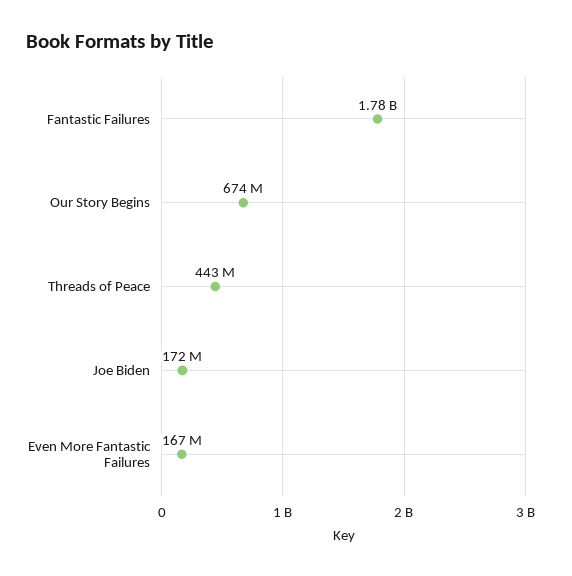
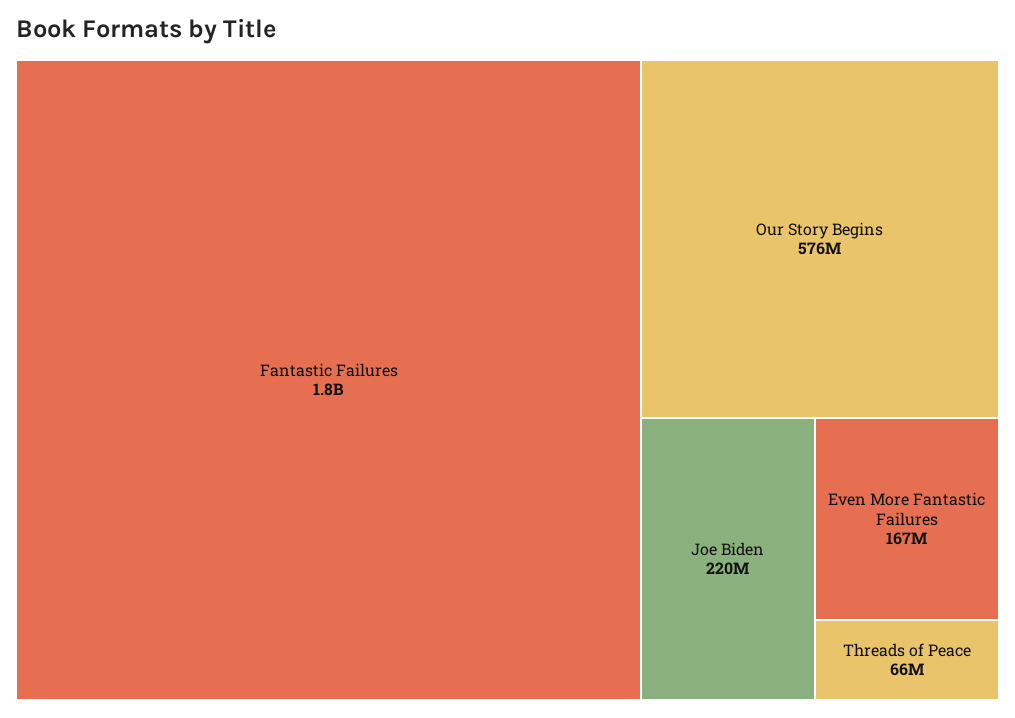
Our Story Begins: 674000000 -> 576000000
Threads of Peace: 443000000 -> 66000000
Joe Biden: 172000000 -> 220000000

